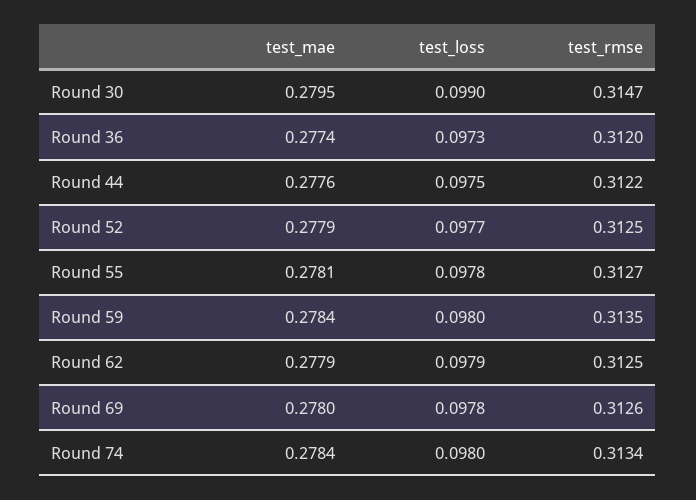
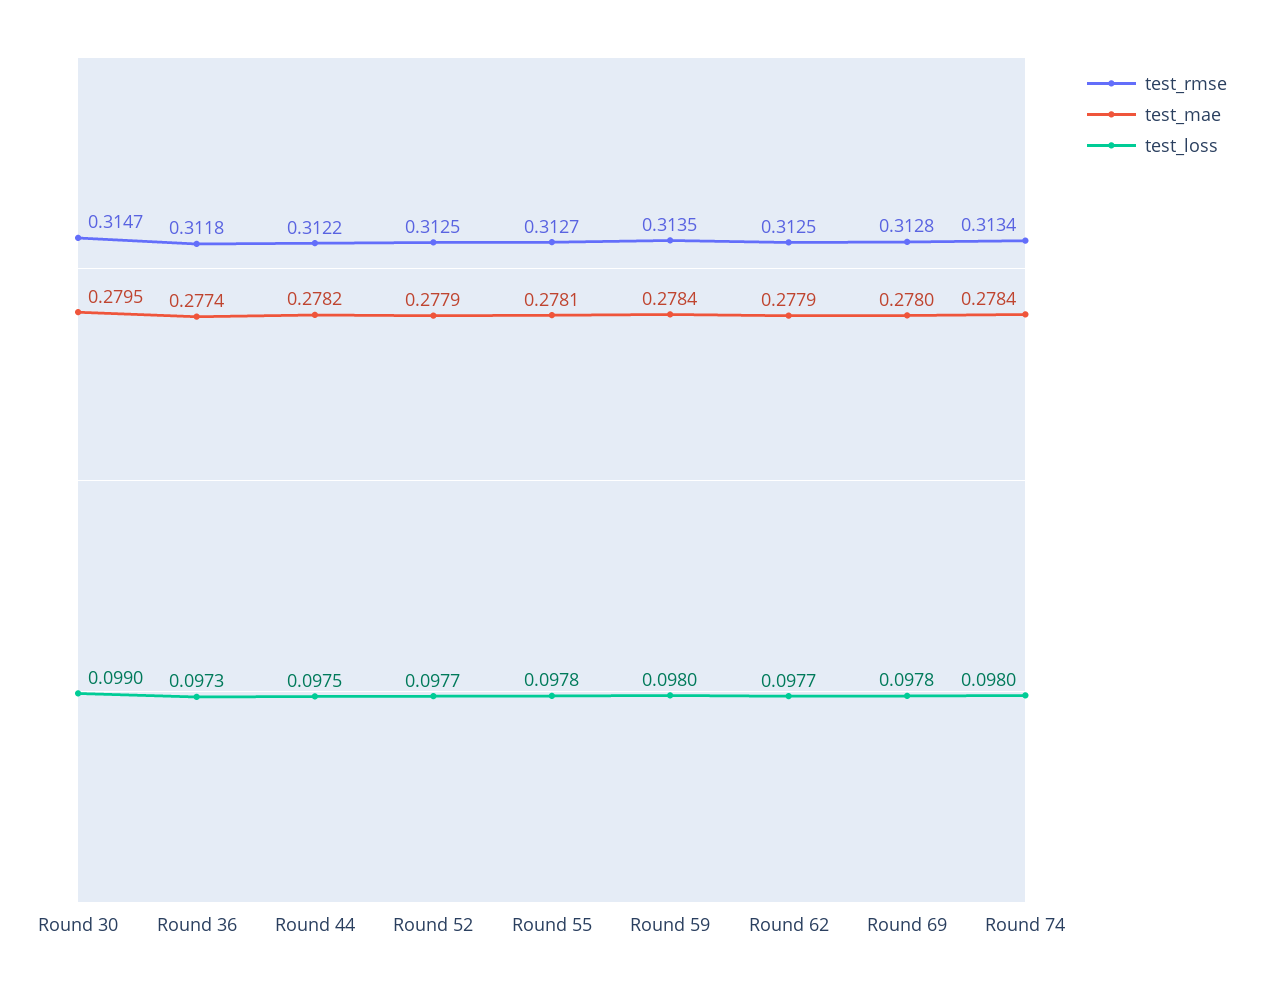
test_rmse, Round 36: 0.312 -> 0.3118
test_mae, Round 44: 0.2776 -> 0.2782
test_loss, Round 62: 0.0979 -> 0.0977
test_rmse, Round 69: 0.3126 -> 0.3128

